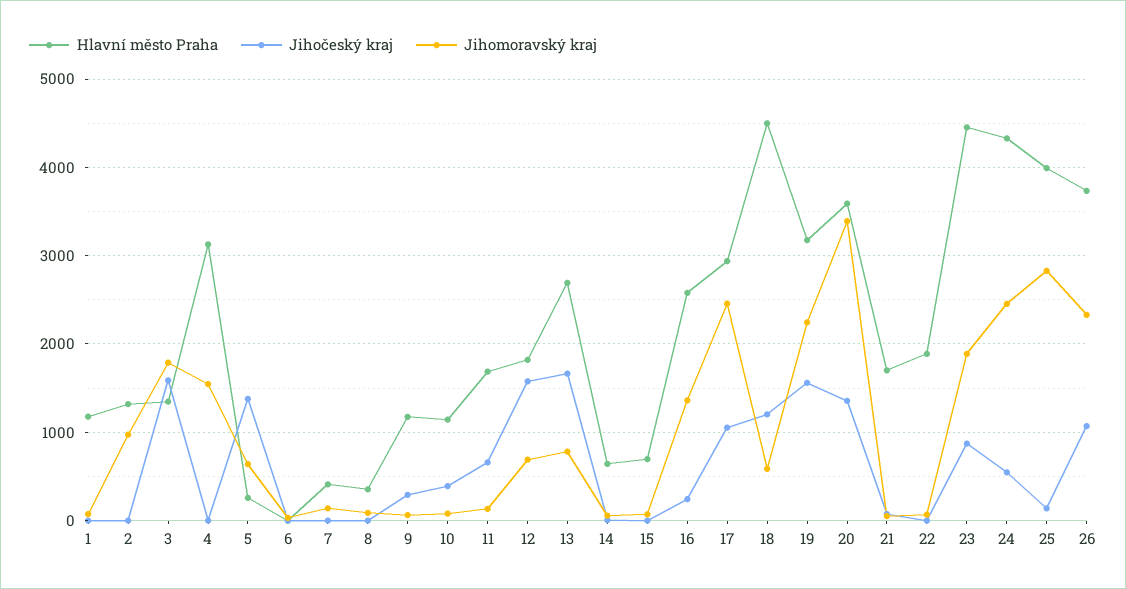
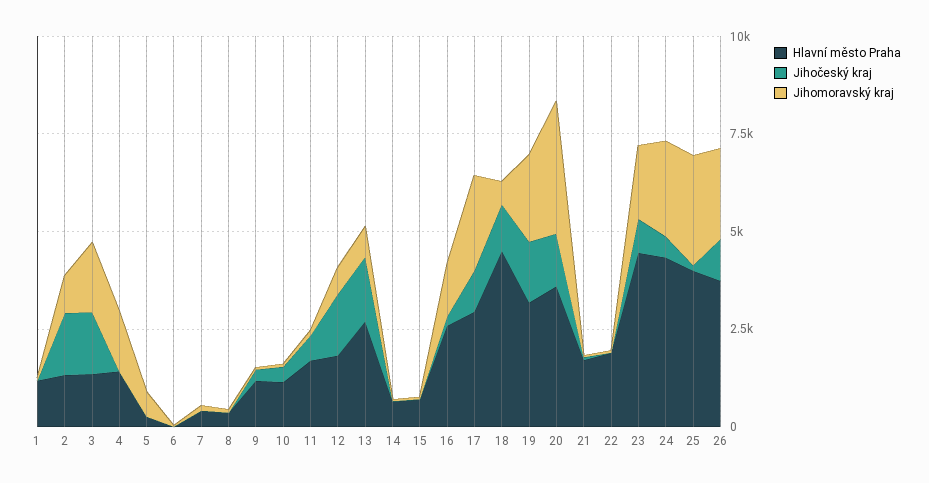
Jihočeský kraj, 2: 0 -> 1500
Hlavní město Praha, 4: 3100 -> 1500
Jihočeský kraj, 5: 1400 -> 0

